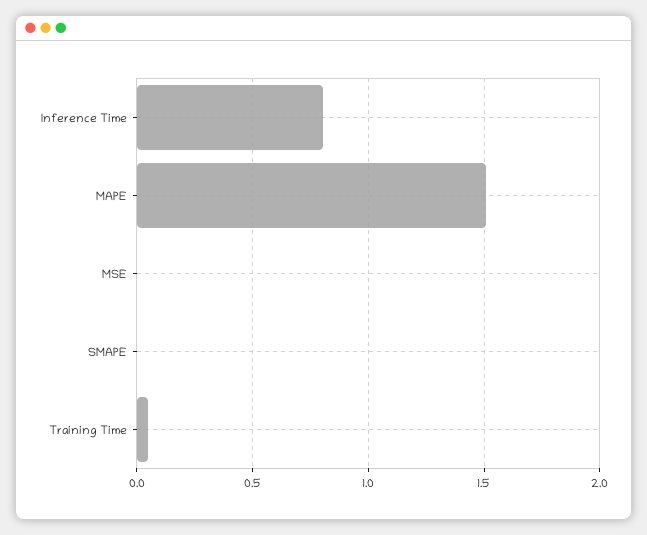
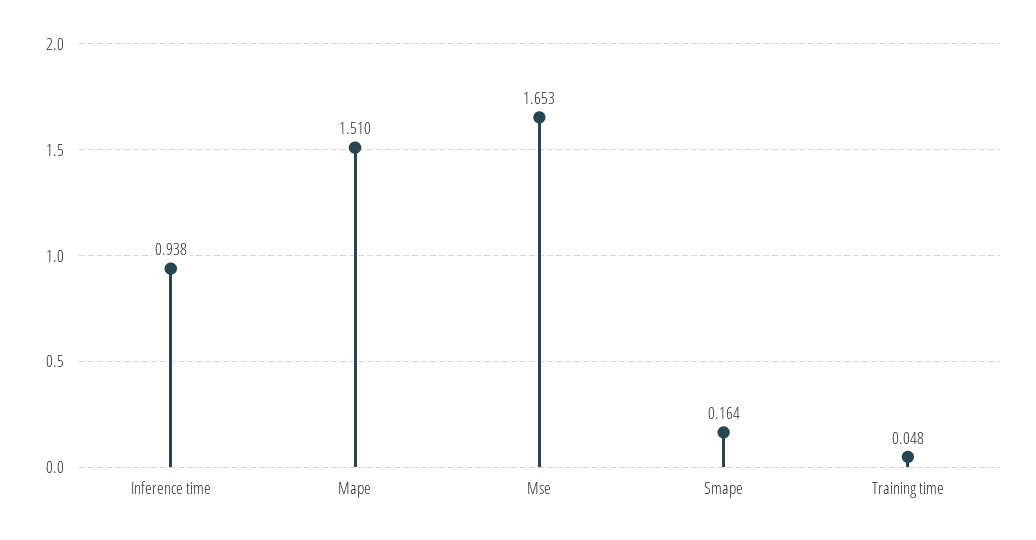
Inference Time: 0.8 -> 0.938
MSE: 0 -> 1.653
SMAPE: 0 -> 0.164

